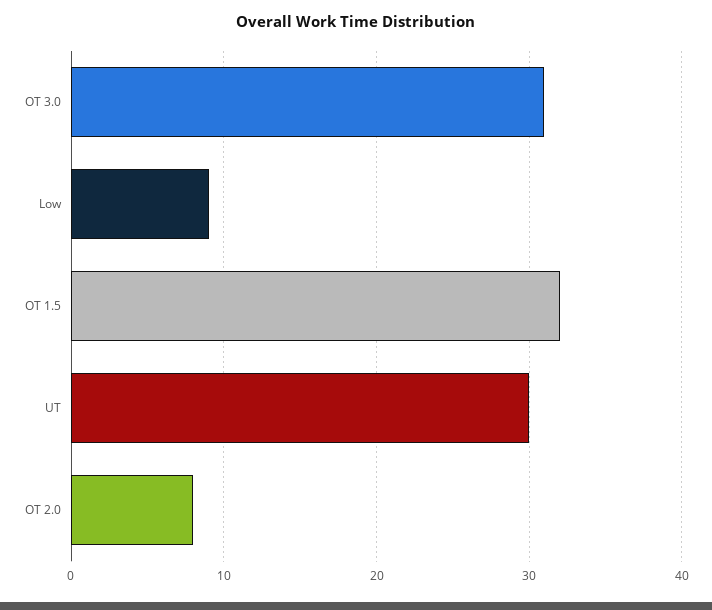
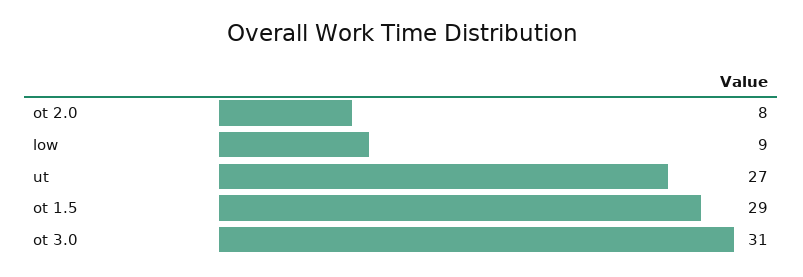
OT 1.5: 32 -> 29
UT: 30 -> 27

